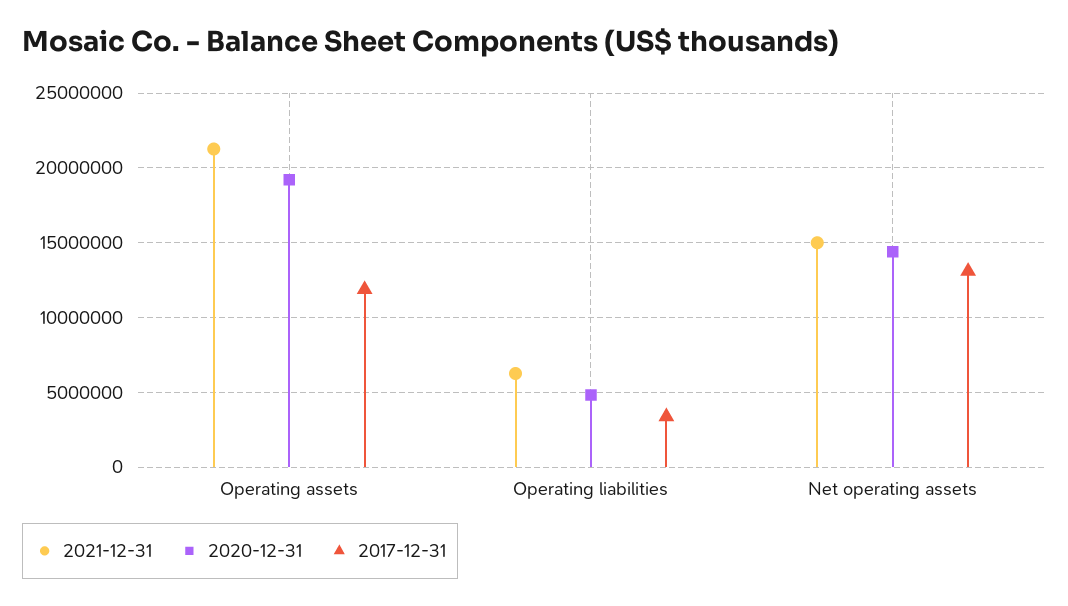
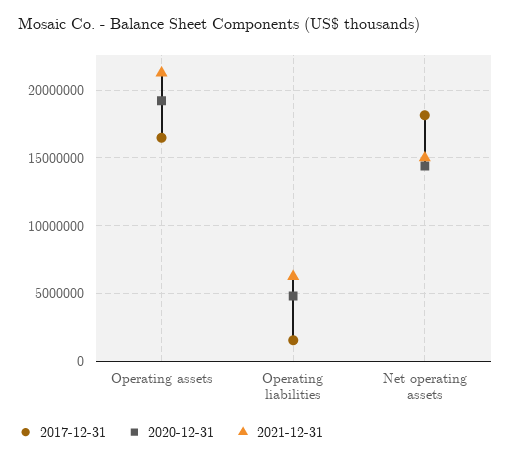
2017-12-31, Operating assets: 12000000 -> 16500000
2017-12-31, Operating liabilities: 3500000 -> 1500000
2017-12-31, Net operating assets: 13000000 -> 18000000

